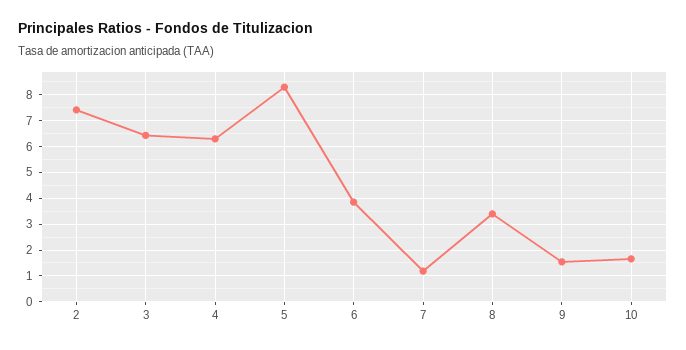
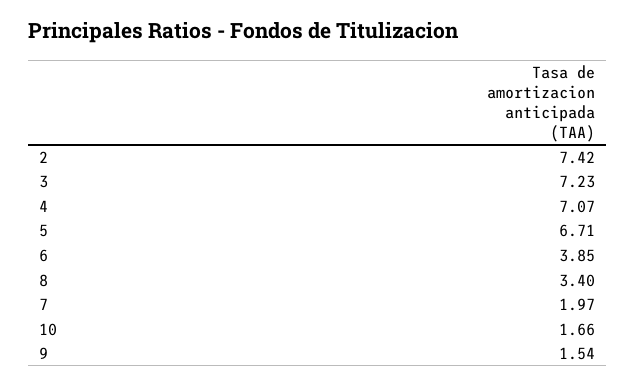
3: 6.5 -> 7.23
4: 6.25 -> 7.07
5: 8.25 -> 6.71
7: 1.25 -> 1.97

